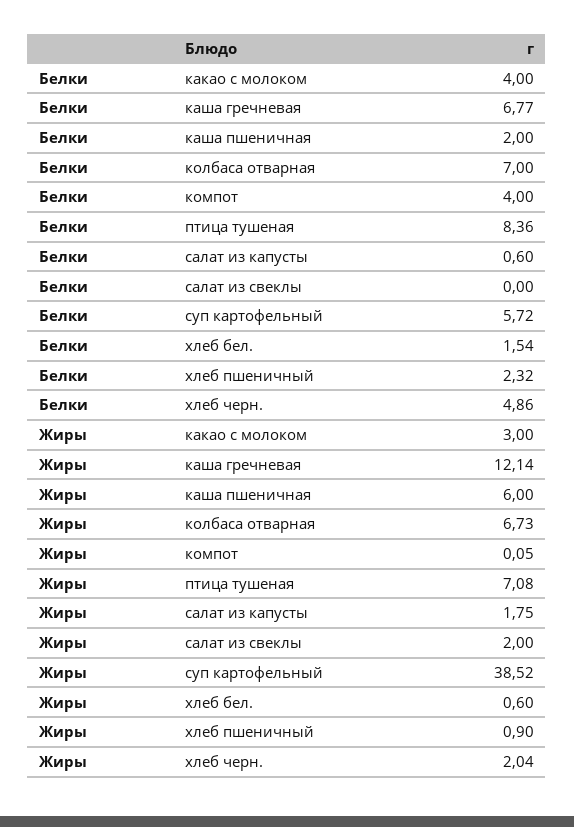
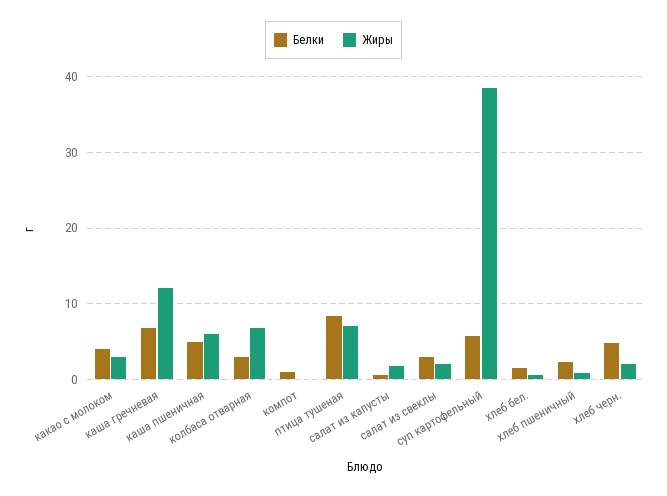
Белки, каша пшеничная: 2 -> 5
Белки, колбаса отварная: 7 -> 3
Белки, компот: 4 -> 1
Белки, салат из свеклы: 0 -> 3

